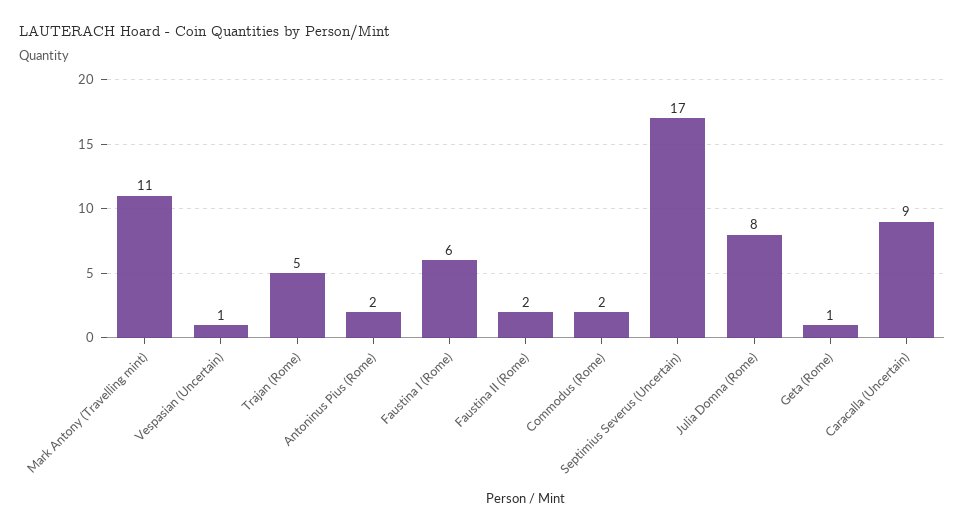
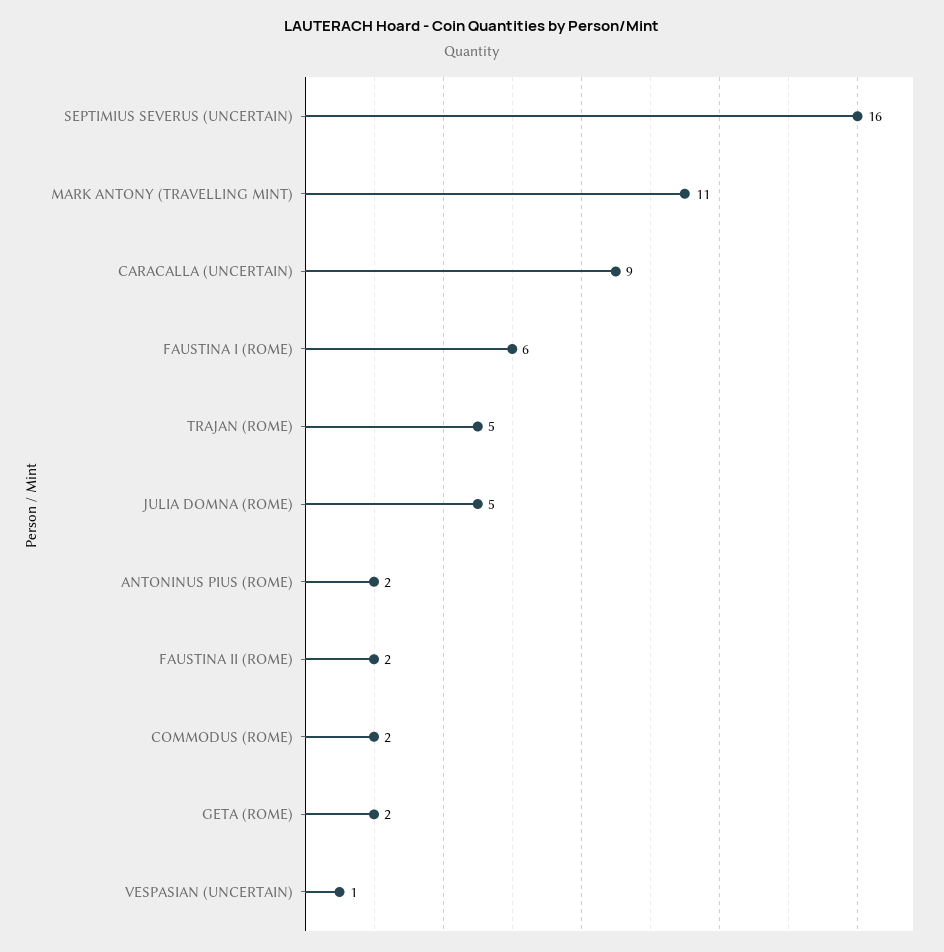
Septimius Severus (Uncertain): 17 -> 16
Julia Domna (Rome): 8 -> 5
Geta (Rome): 1 -> 2

